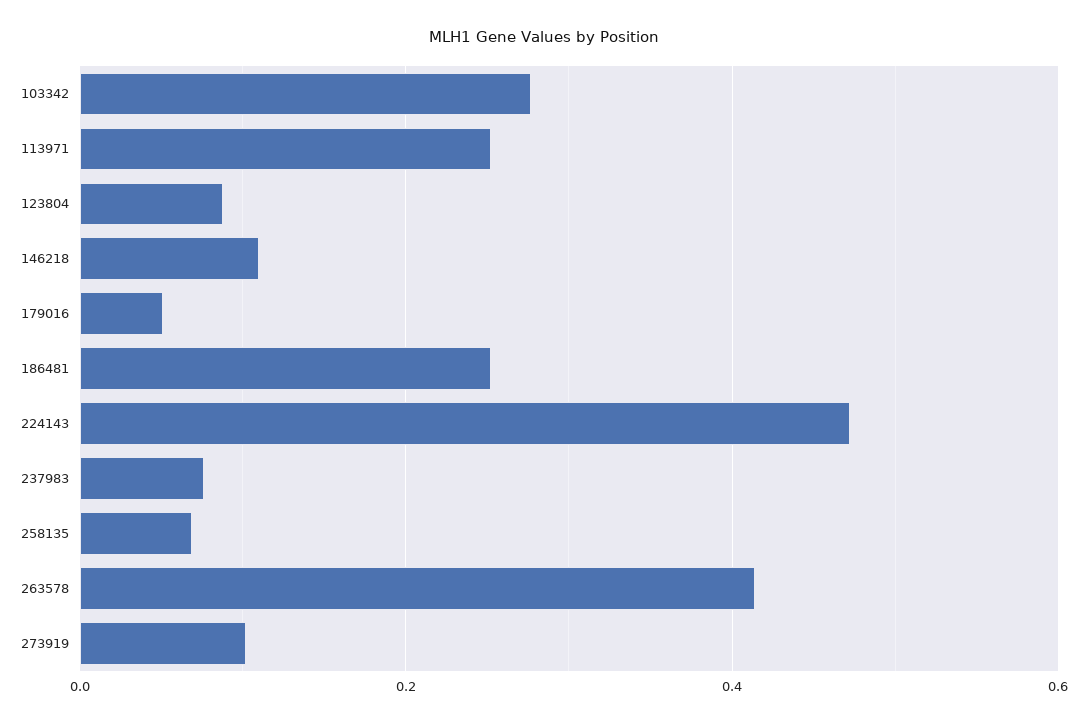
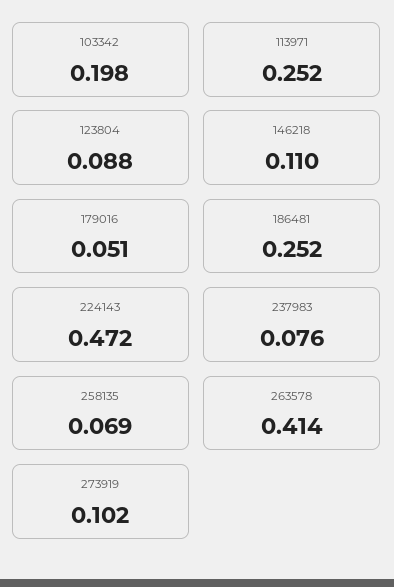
103342: 0.28 -> 0.198

